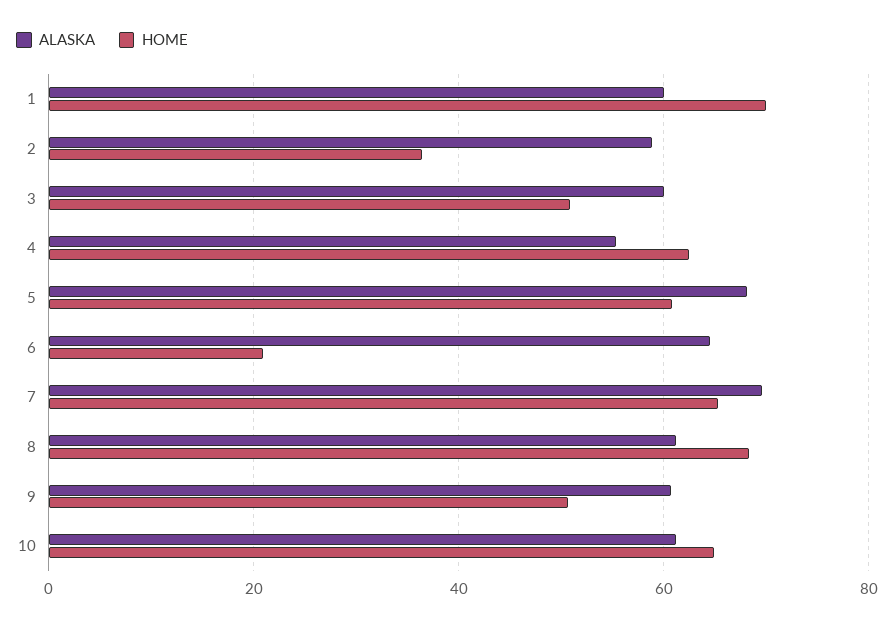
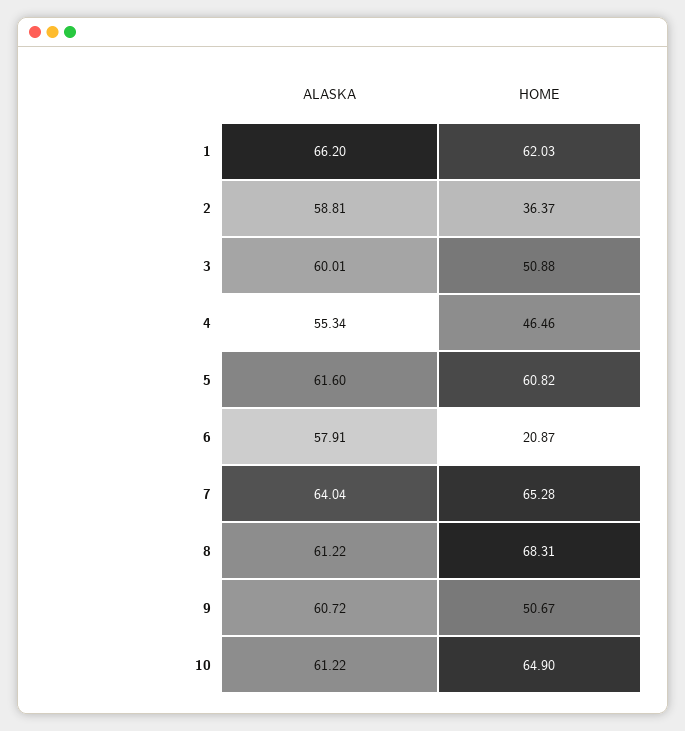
ALASKA, 1: 60 -> 66.2
HOME, 1: 70 -> 62.03
HOME, 4: 62 -> 46.46
ALASKA, 5: 68 -> 61.6
ALASKA, 6: 64 -> 57.91
ALASKA, 7: 70 -> 64.04

